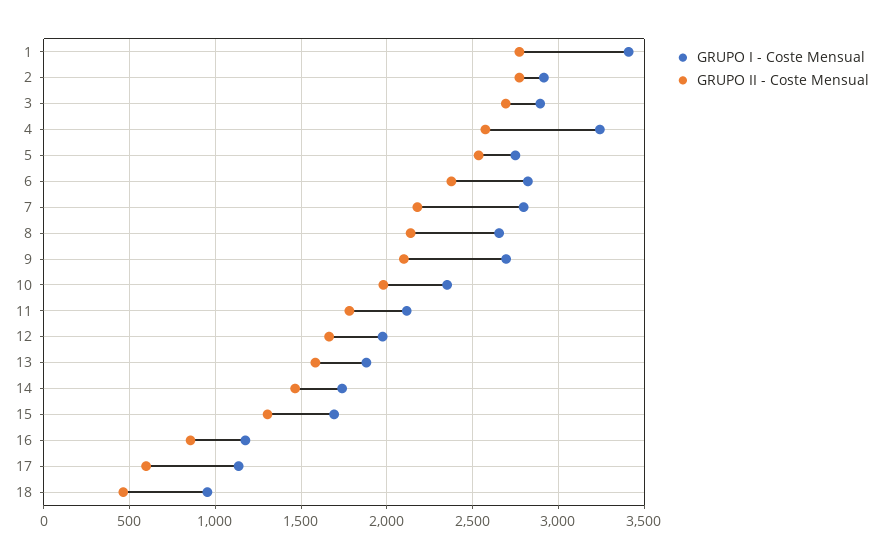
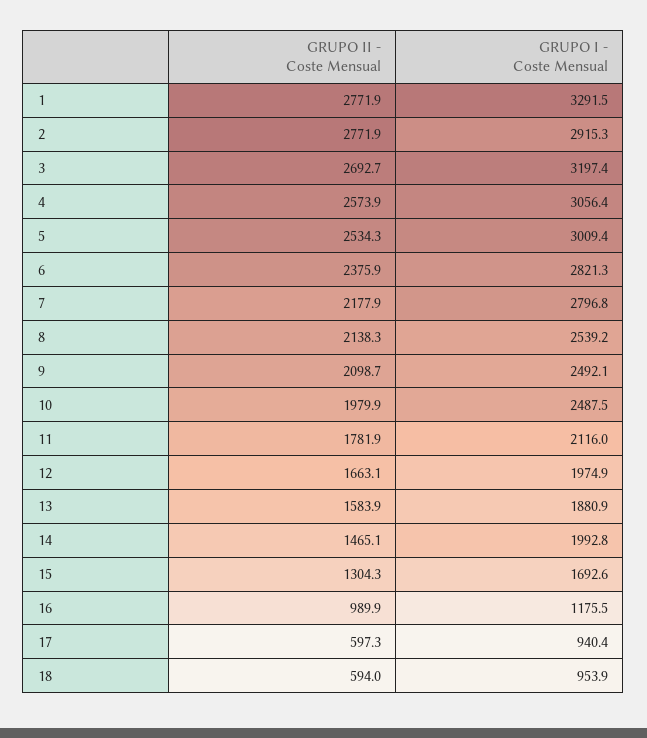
GRUPO I - Coste Mensual, 1: 3400 -> 3291.5
GRUPO I - Coste Mensual, 3: 2900 -> 3197.4
GRUPO I - Coste Mensual, 4: 3250 -> 3056.4
GRUPO I - Coste Mensual, 5: 2750 -> 3009.4
GRUPO I - Coste Mensual, 8: 2650 -> 2539.2
GRUPO I - Coste Mensual, 9: 2700 -> 2492.1
GRUPO I - Coste Mensual, 10: 2350 -> 2487.5
GRUPO I - Coste Mensual, 14: 1750 -> 1992.8
GRUPO II - Coste Mensual, 16: 850 -> 989.9
GRUPO I - Coste Mensual, 17: 1150 -> 940.4
GRUPO II - Coste Mensual, 18: 450 -> 594

